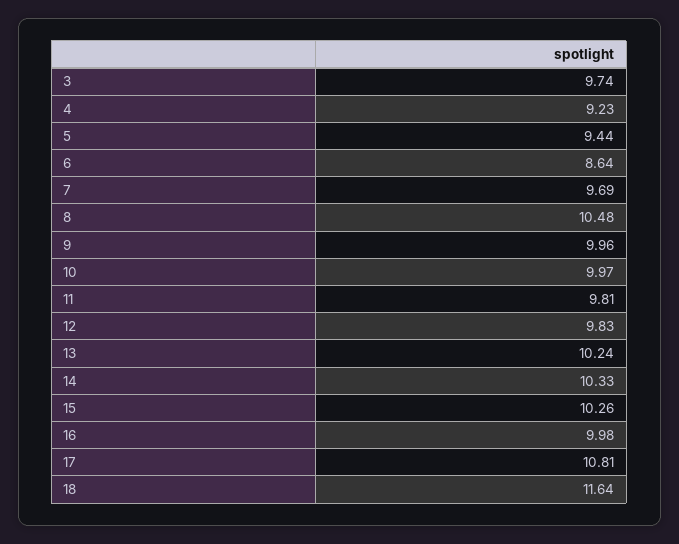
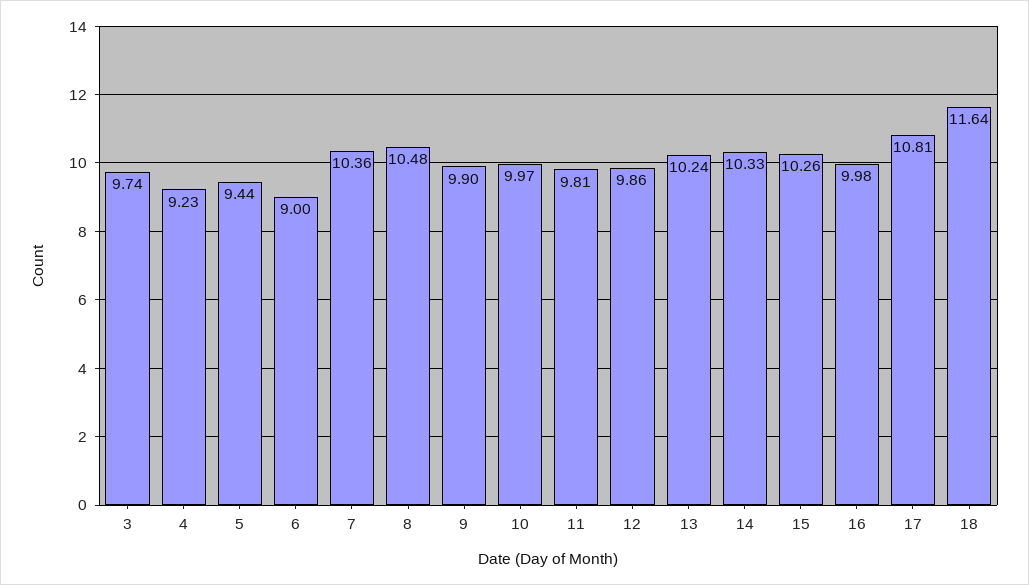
6: 8.64 -> 9
7: 9.69 -> 10.36
9: 9.96 -> 9.9
12: 9.83 -> 9.86

